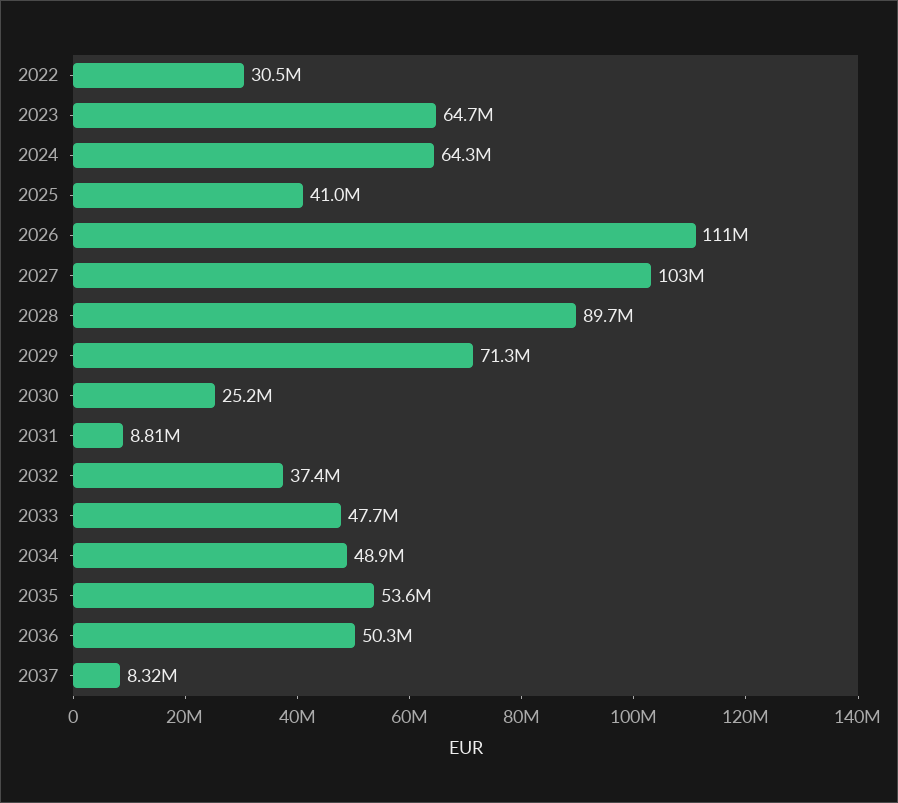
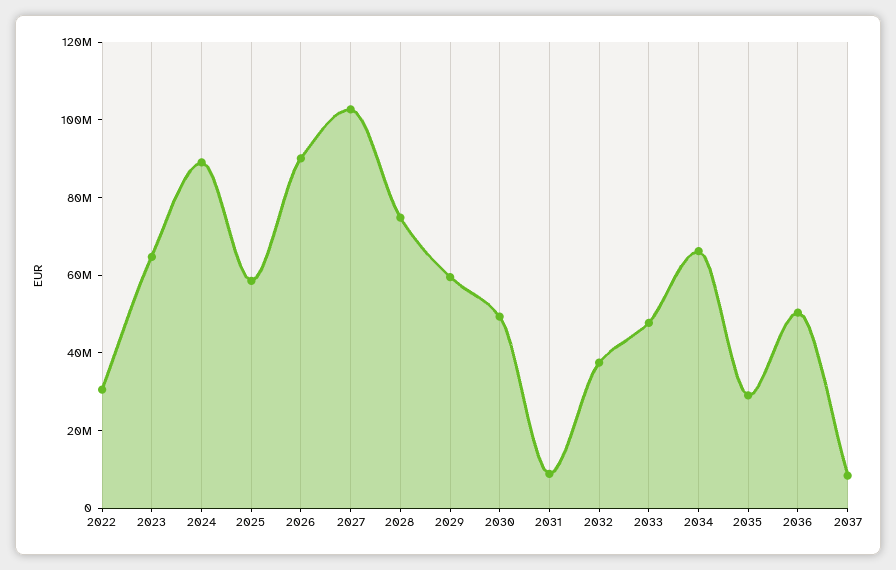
2024: 64300000 -> 90000000
2025: 41000000 -> 60000000
2026: 111000000 -> 90000000
2028: 89700000 -> 75000000
2029: 71300000 -> 60000000
2030: 25200000 -> 50000000
2034: 48900000 -> 65000000
2035: 53600000 -> 30000000

